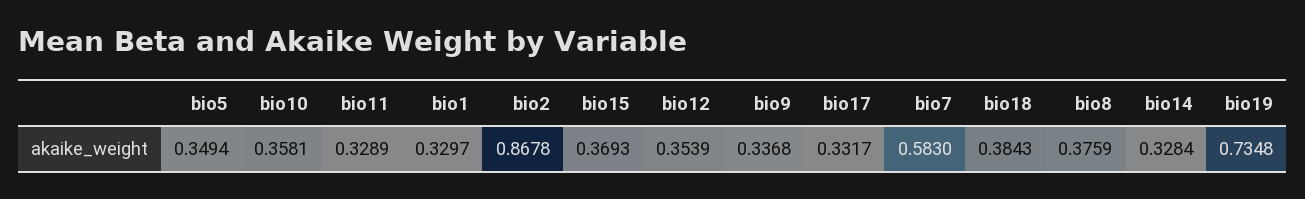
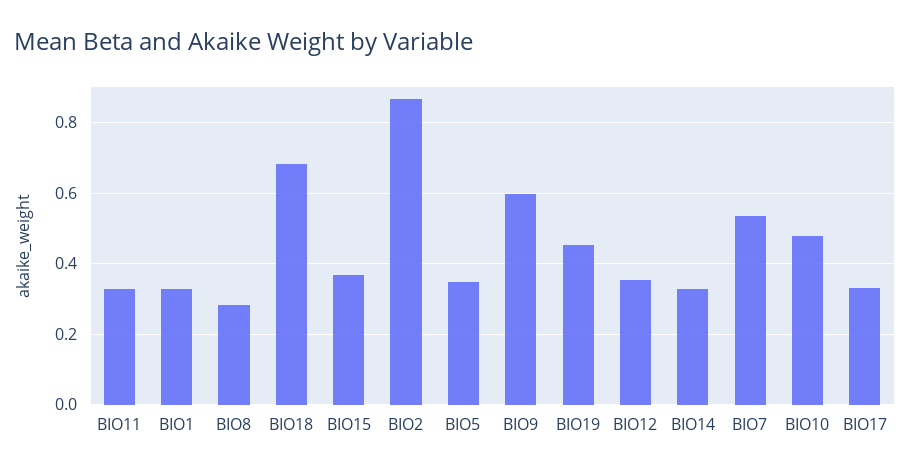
bio10: 0.3581 -> 0.48
bio9: 0.3368 -> 0.6
bio7: 0.583 -> 0.54
bio18: 0.3843 -> 0.68
bio8: 0.3759 -> 0.28
bio19: 0.7348 -> 0.46

